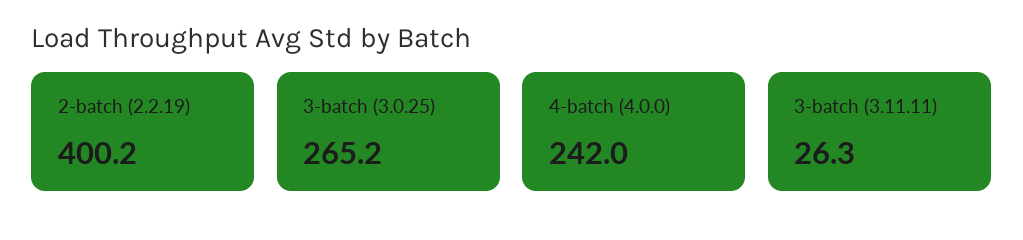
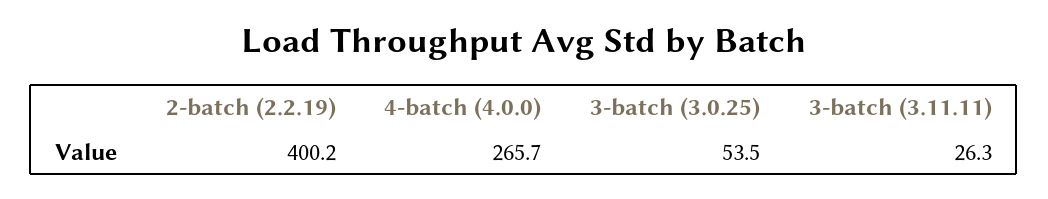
3-batch (3.0.25): 265.2 -> 53.5
4-batch (4.0.0): 242 -> 265.7

